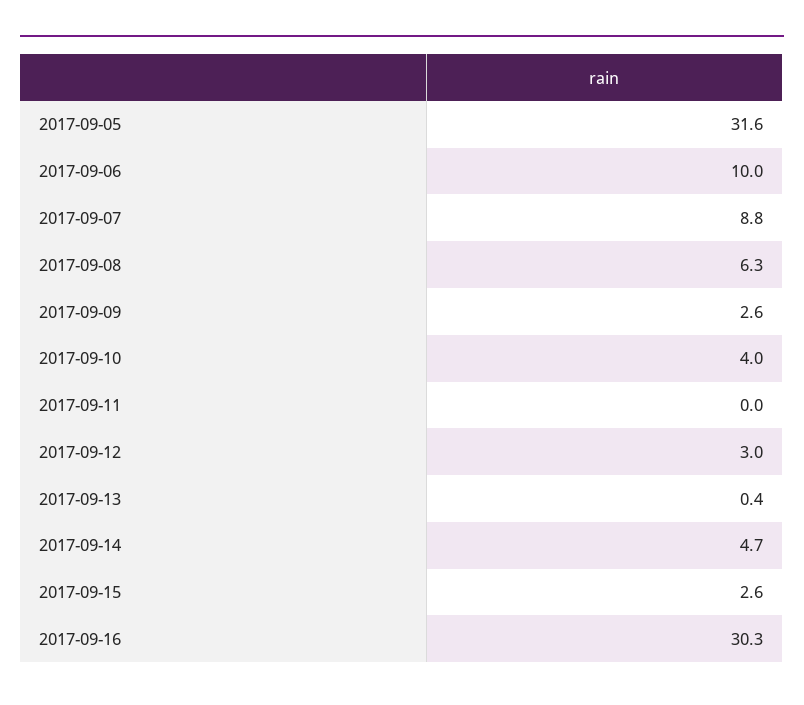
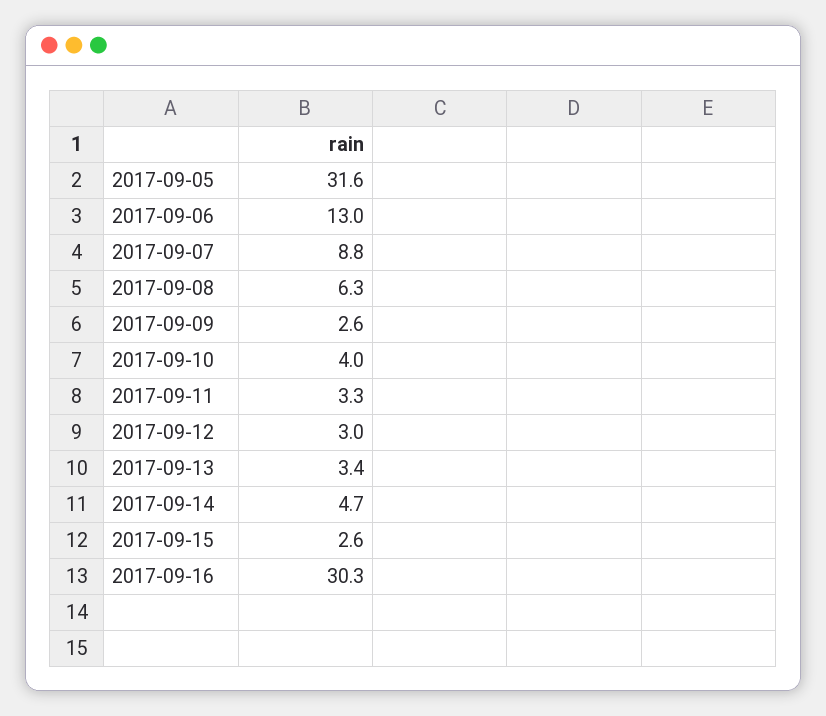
2017-09-06: 10 -> 13
2017-09-11: 0 -> 3.3
2017-09-13: 0.4 -> 3.4

